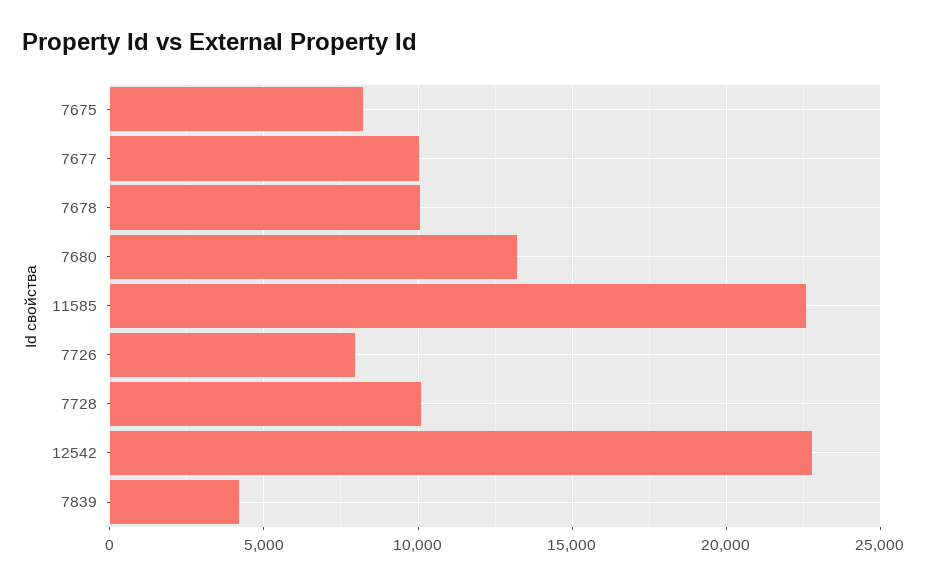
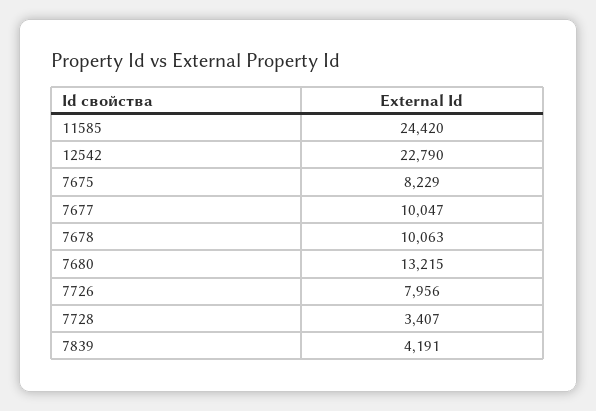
11585: 22500 -> 24420
7728: 10000 -> 3407

